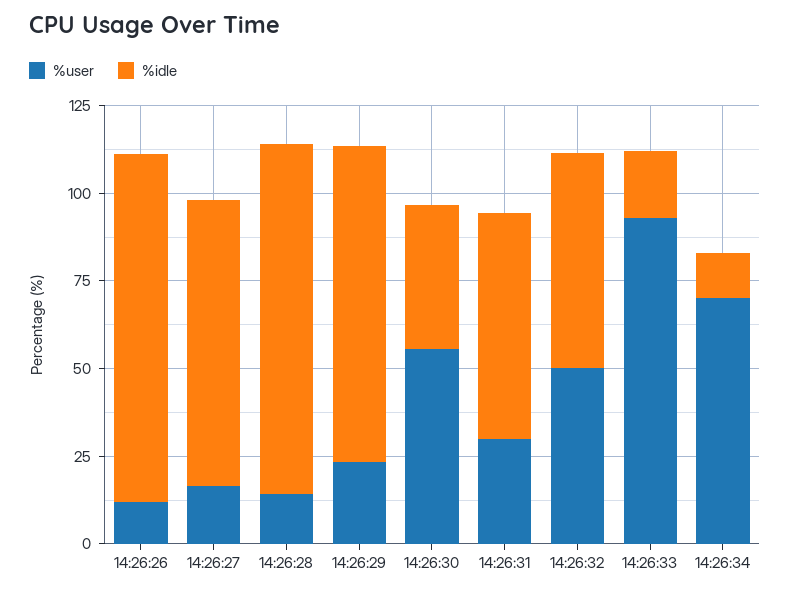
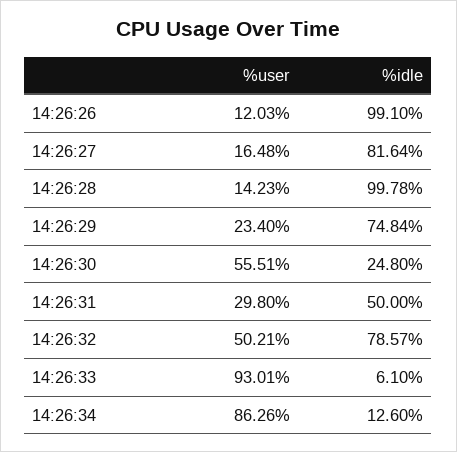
%idle, 14:26:29: 90 -> 74.84
%idle, 14:26:30: 40 -> 24.8
%idle, 14:26:31: 65 -> 50
%idle, 14:26:32: 60 -> 78.57
%idle, 14:26:33: 20 -> 6.1
%user, 14:26:34: 70 -> 86.26

